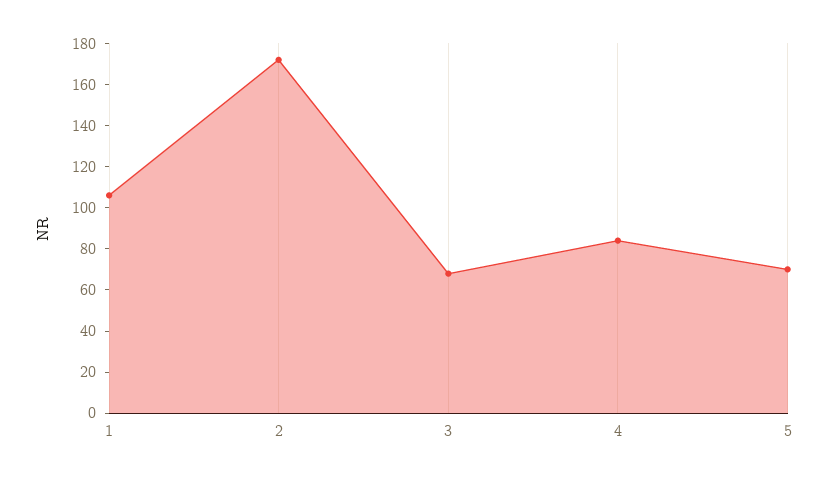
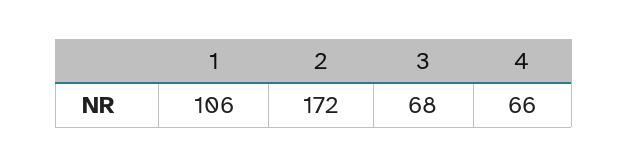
4: 85 -> 66
5: 70 -> none

